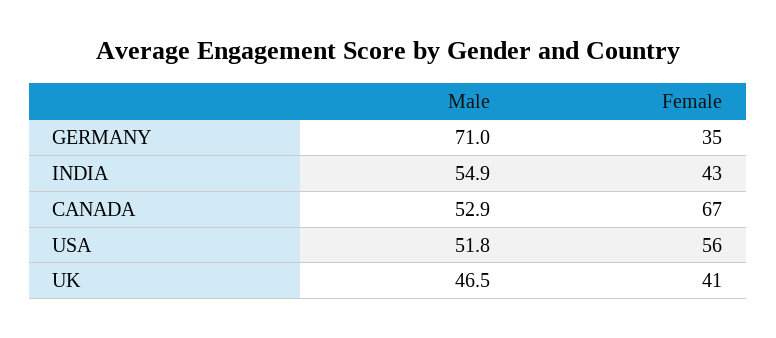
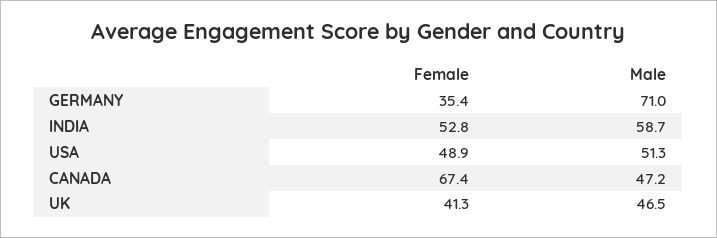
Male, INDIA: 54.9 -> 58.7
Female, INDIA: 43 -> 52.8
Male, CANADA: 52.9 -> 47.2
Male, USA: 51.8 -> 51.3
Female, USA: 56 -> 48.9

